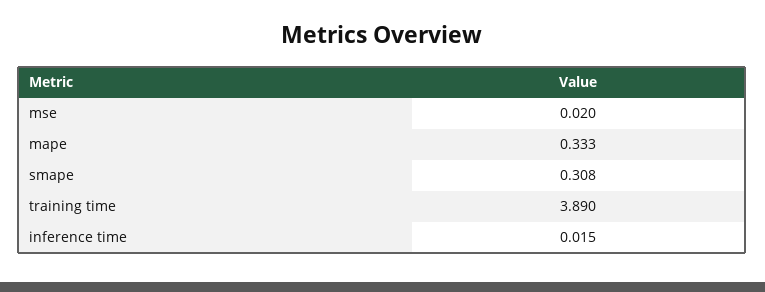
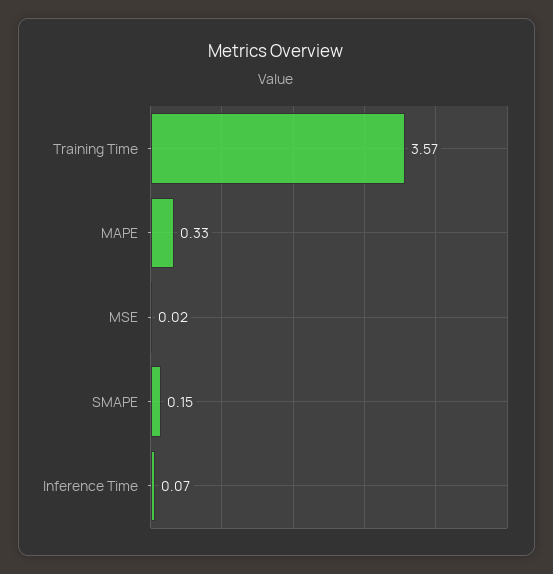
smape: 0.308 -> 0.15
training time: 3.89 -> 3.57
inference time: 0.015 -> 0.07

